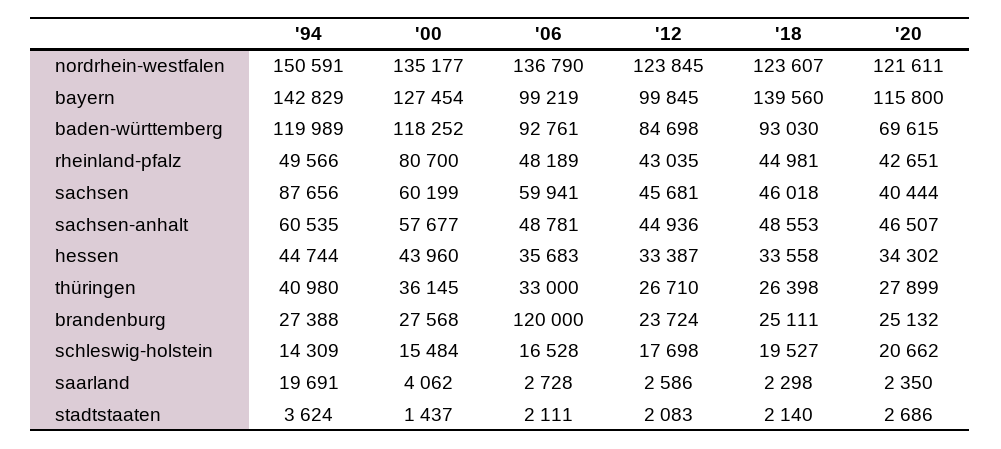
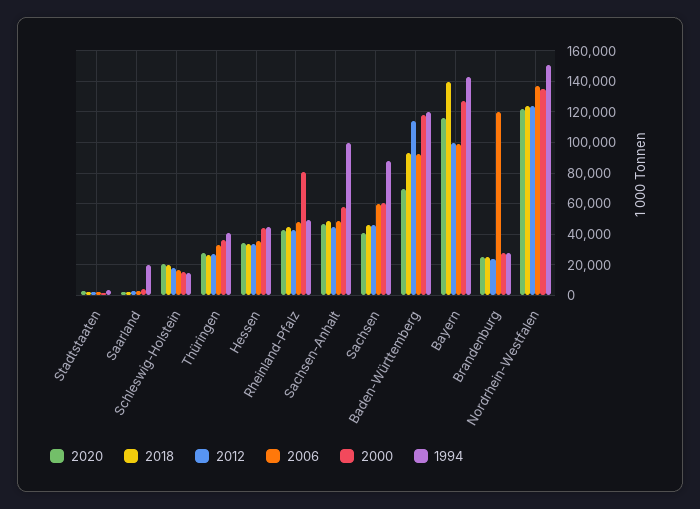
'12, baden-württemberg: 84698 -> 115000
'94, sachsen-anhalt: 60535 -> 100000

